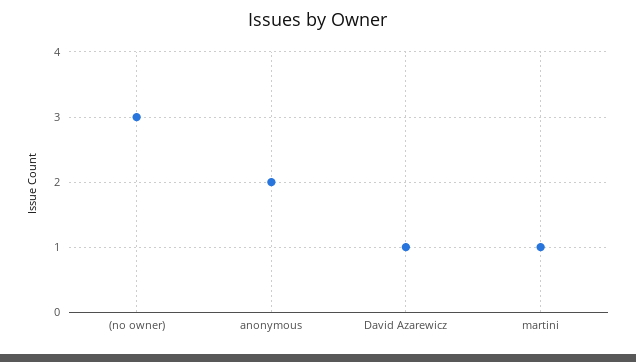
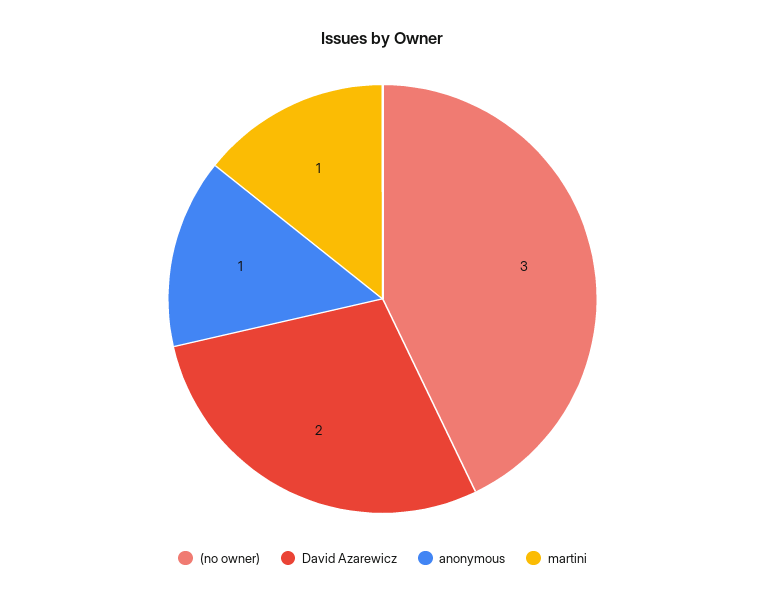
anonymous: 2 -> 1
David Azarewicz: 1 -> 2

